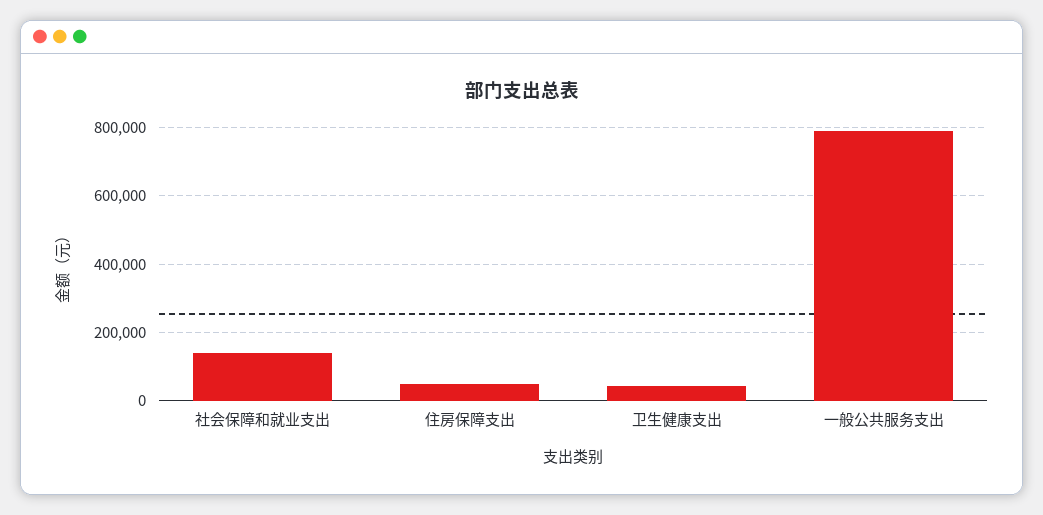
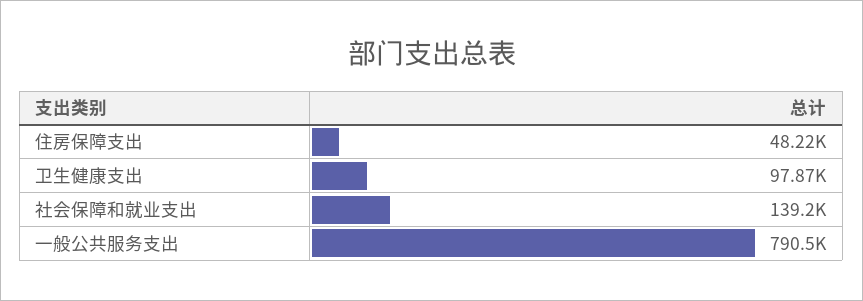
卫生健康支出: 40000 -> 97870

